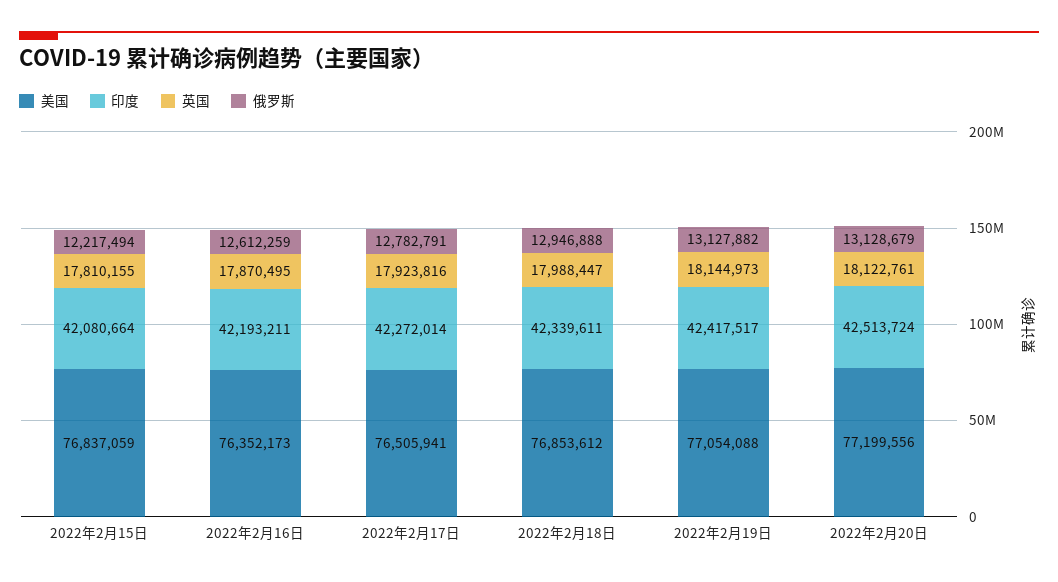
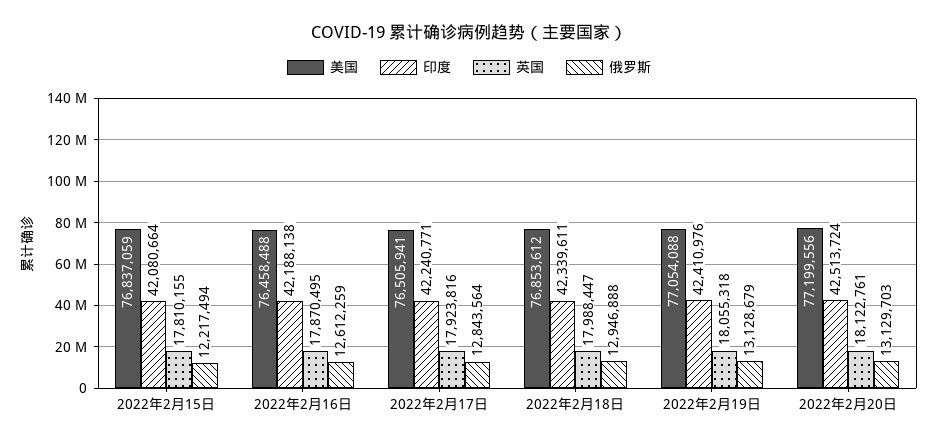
美国, 2022年2月16日: 76352173 -> 76458488
印度, 2022年2月16日: 42193211 -> 42188138
印度, 2022年2月17日: 42272014 -> 42240771
俄罗斯, 2022年2月17日: 12782791 -> 12843564
印度, 2022年2月19日: 42417517 -> 42410976
英国, 2022年2月19日: 18144973 -> 18055318
俄罗斯, 2022年2月19日: 13127882 -> 13128679
俄罗斯, 2022年2月20日: 13128679 -> 13129703

